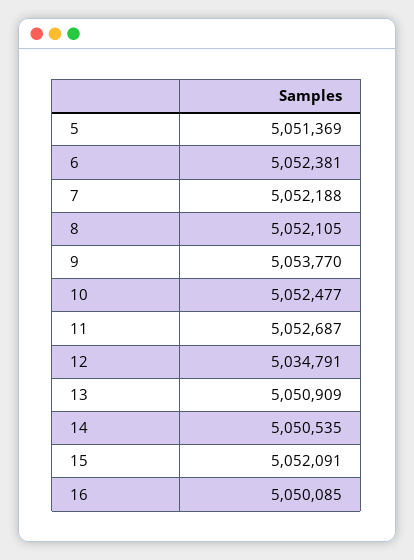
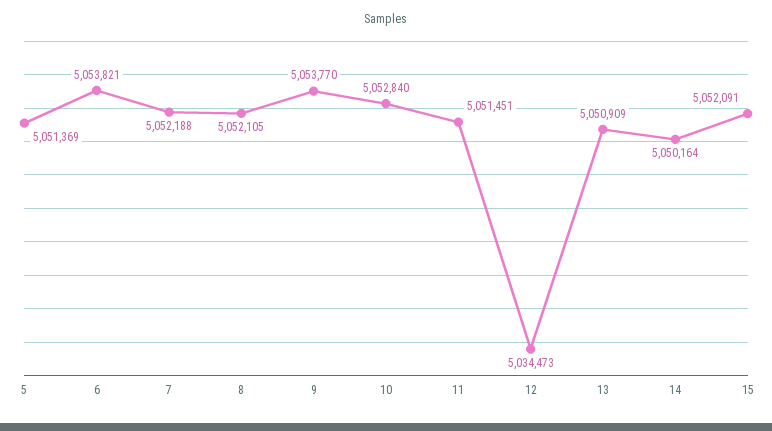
6: 5052381 -> 5053821
10: 5052477 -> 5052840
11: 5052687 -> 5051451
12: 5034791 -> 5034473
14: 5050535 -> 5050164
16: 5050085 -> none

